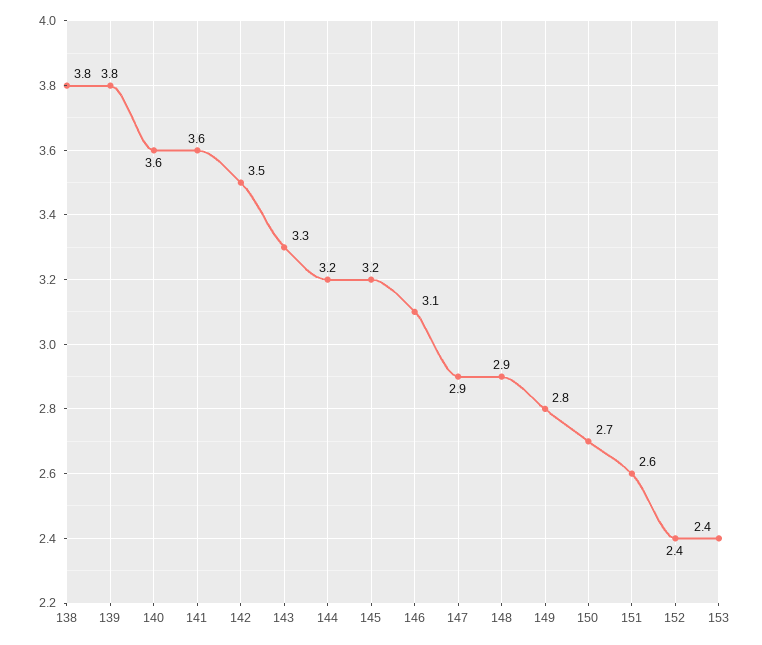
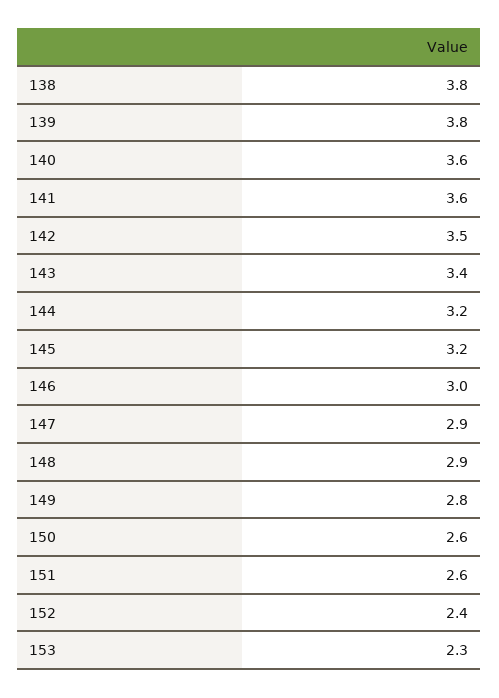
143: 3.3 -> 3.4
146: 3.1 -> 3
150: 2.7 -> 2.6
153: 2.4 -> 2.3

